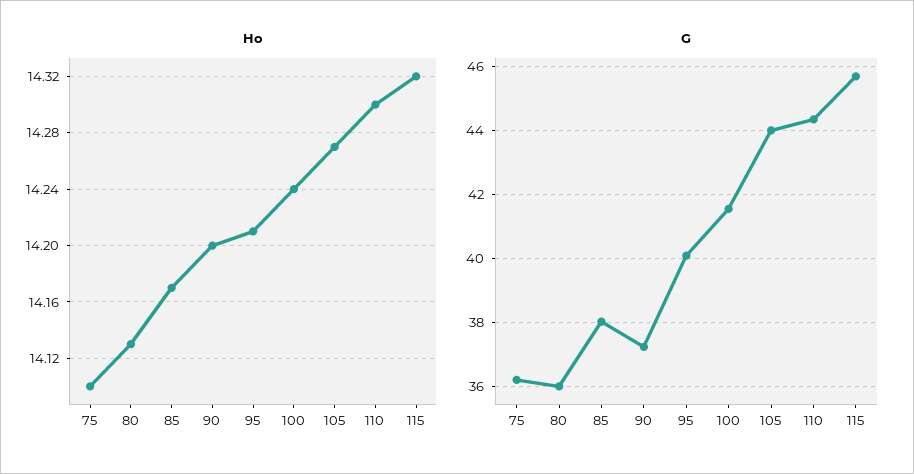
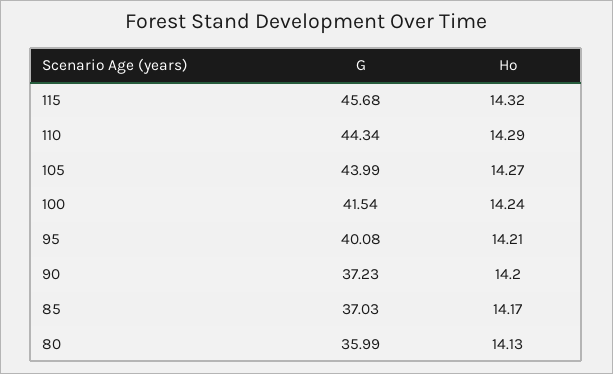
Ho, 75: 14.1 -> none
Ho, 110: 14.3 -> 14.29
G, 75: 36.2 -> none
G, 85: 38 -> 37.03

